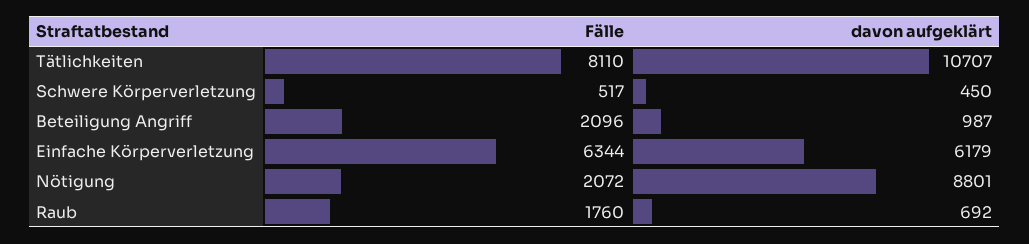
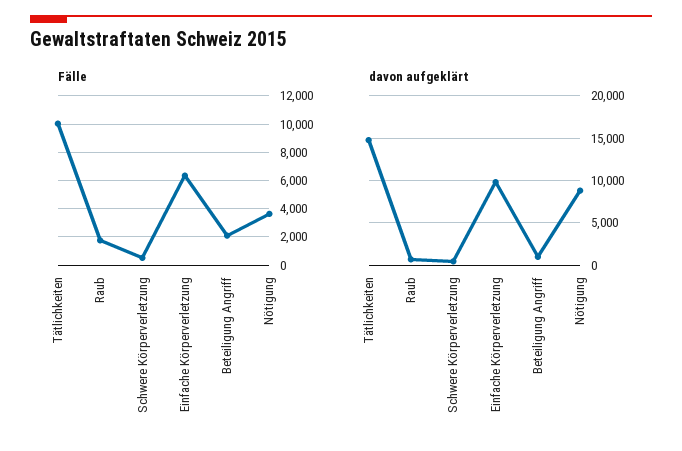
Fälle, Tätlichkeiten: 8110 -> 10000
davon aufgeklärt, Tätlichkeiten: 10707 -> 15000
davon aufgeklärt, Einfache Körperverletzung: 6179 -> 10000
Fälle, Nötigung: 2072 -> 3500

